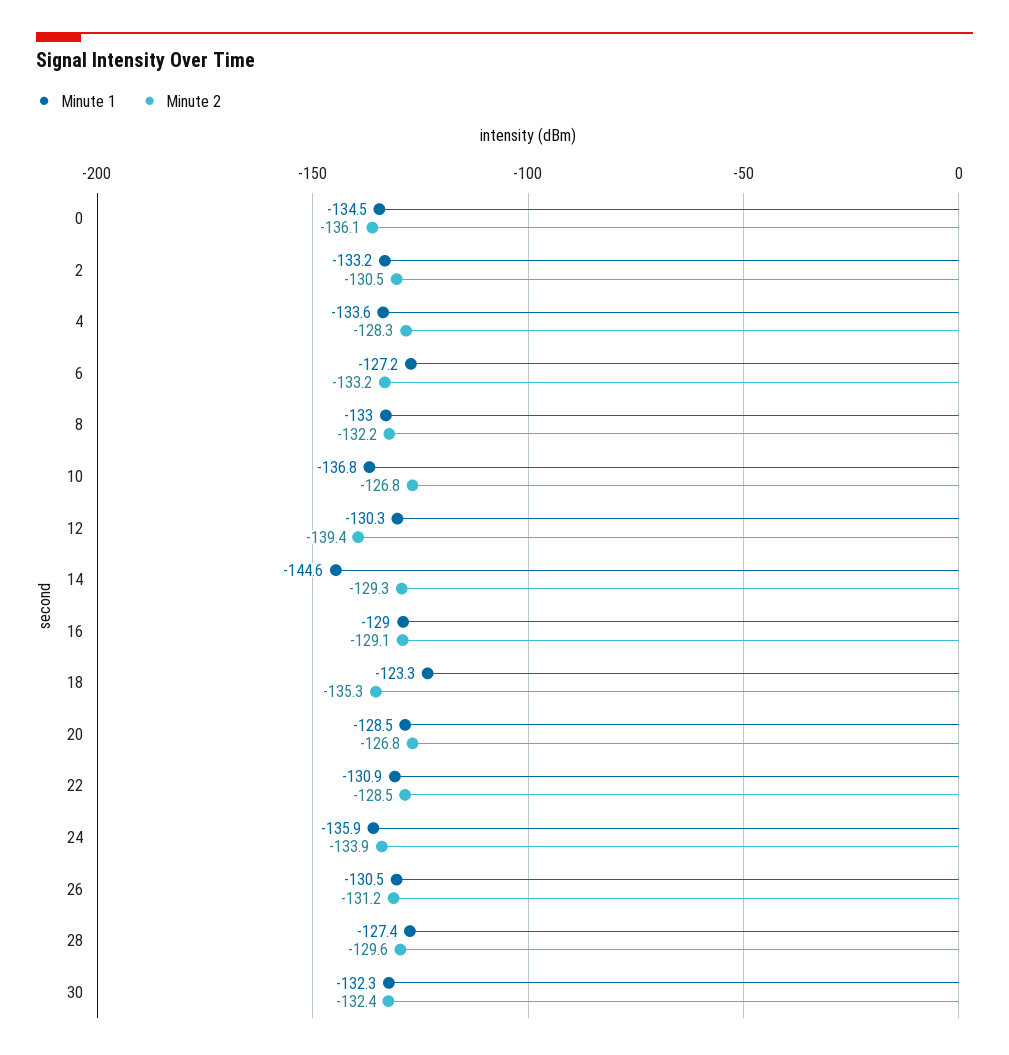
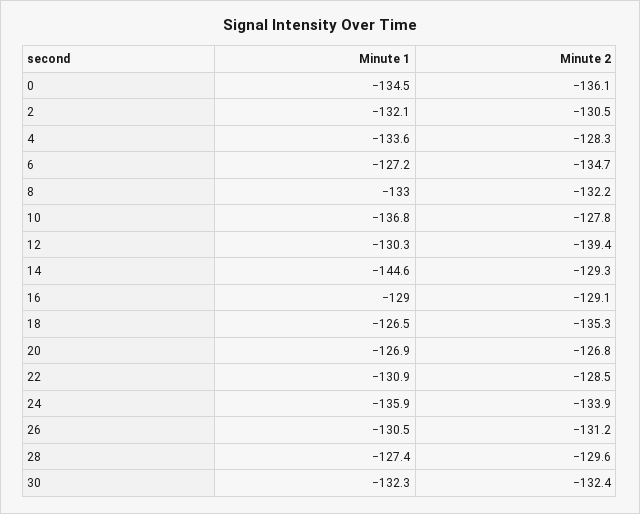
Minute 1, 2: -133.2 -> -132.1
Minute 2, 6: -133.2 -> -134.7
Minute 2, 10: -126.8 -> -127.8
Minute 1, 18: -123.3 -> -126.5
Minute 1, 20: -128.5 -> -126.9

